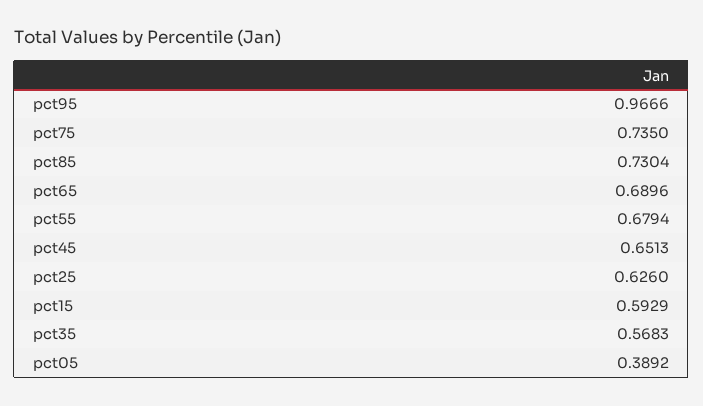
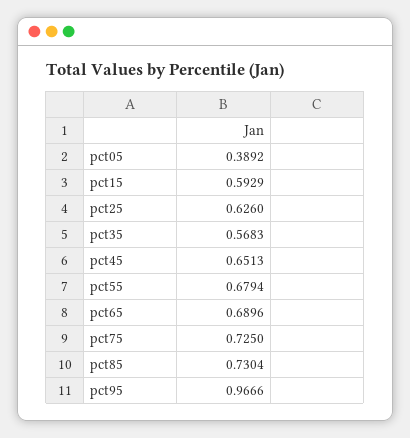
pct75: 0.735 -> 0.725

